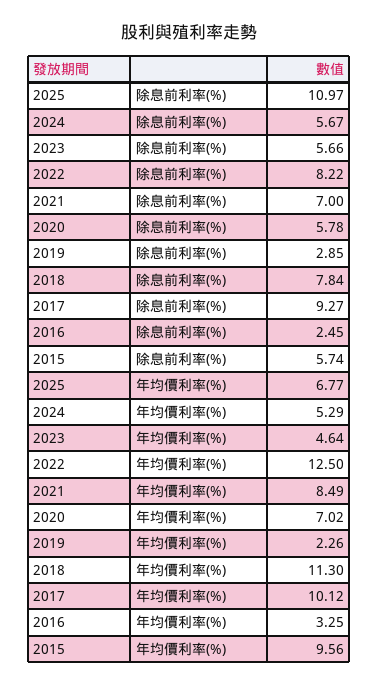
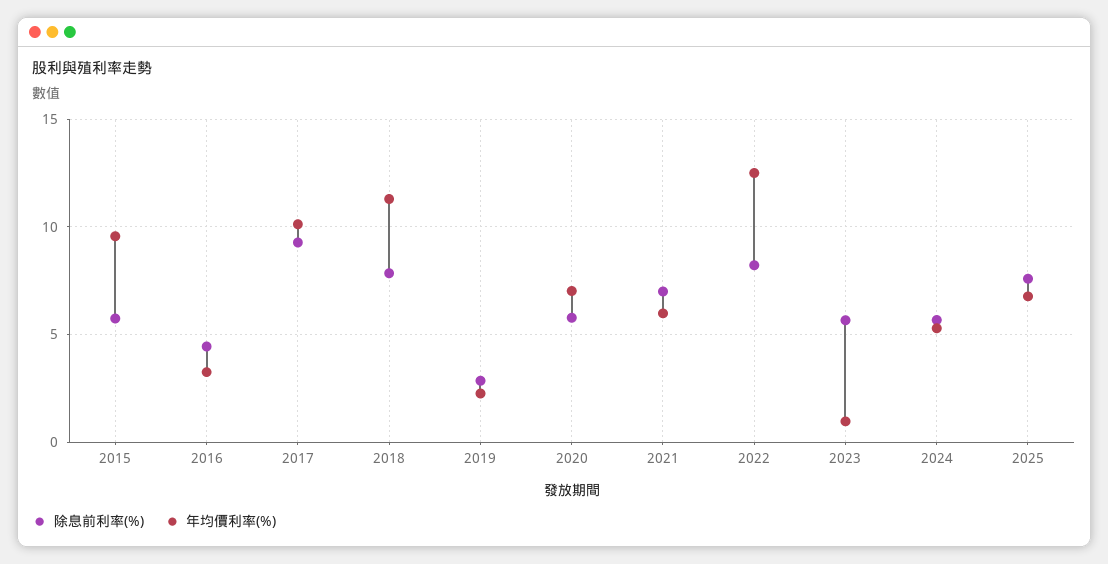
除息前利率(%), 2025: 10.97 -> 7.5
除息前利率(%), 2016: 2.45 -> 4.5
年均價利率(%), 2023: 4.64 -> 1
年均價利率(%), 2021: 8.49 -> 6

